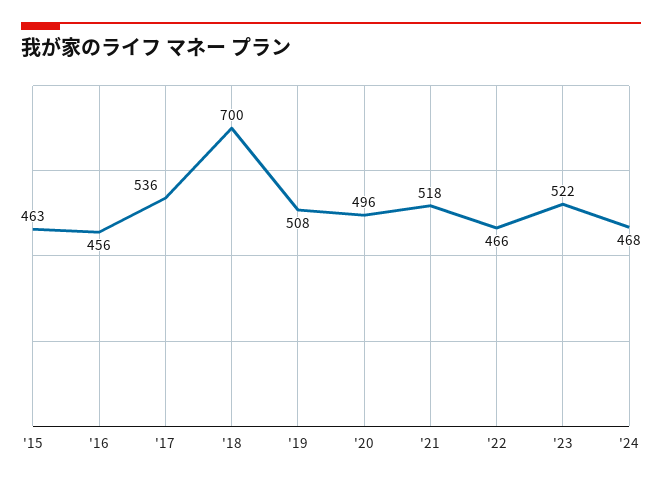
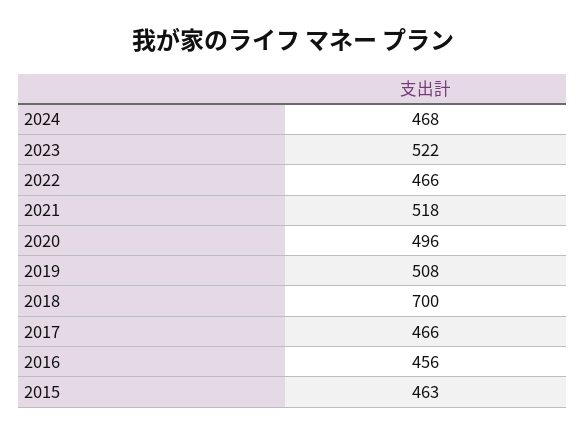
'17: 536 -> 466

